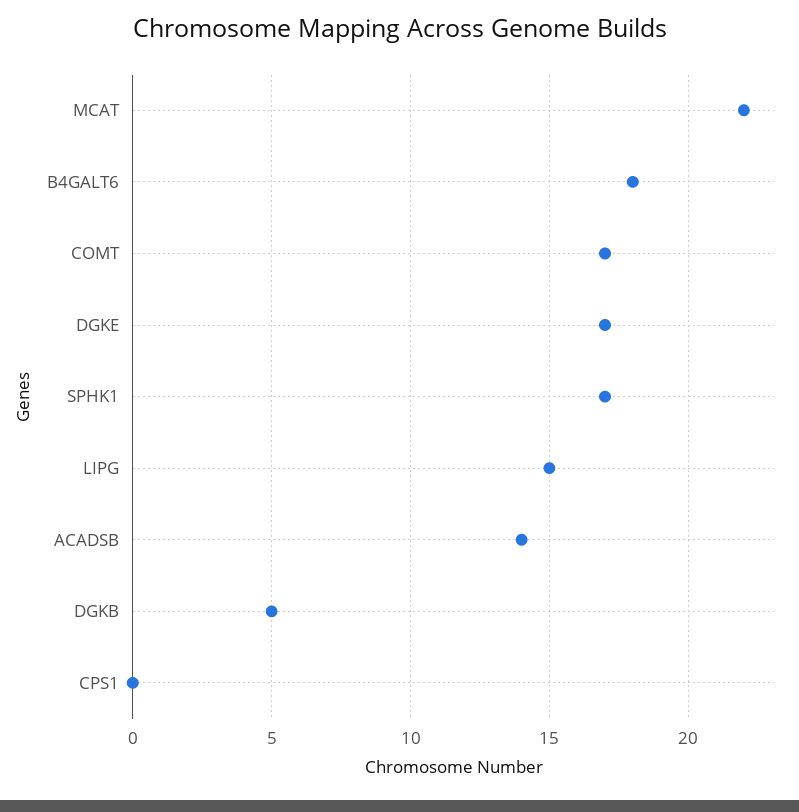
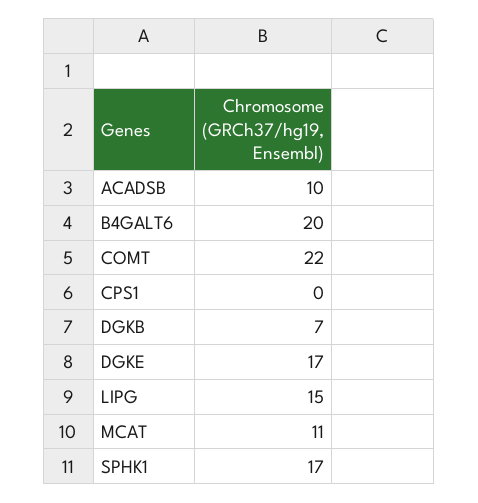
MCAT: 22 -> 11
B4GALT6: 18 -> 20
COMT: 17 -> 22
ACADSB: 14 -> 10
DGKB: 5 -> 7

